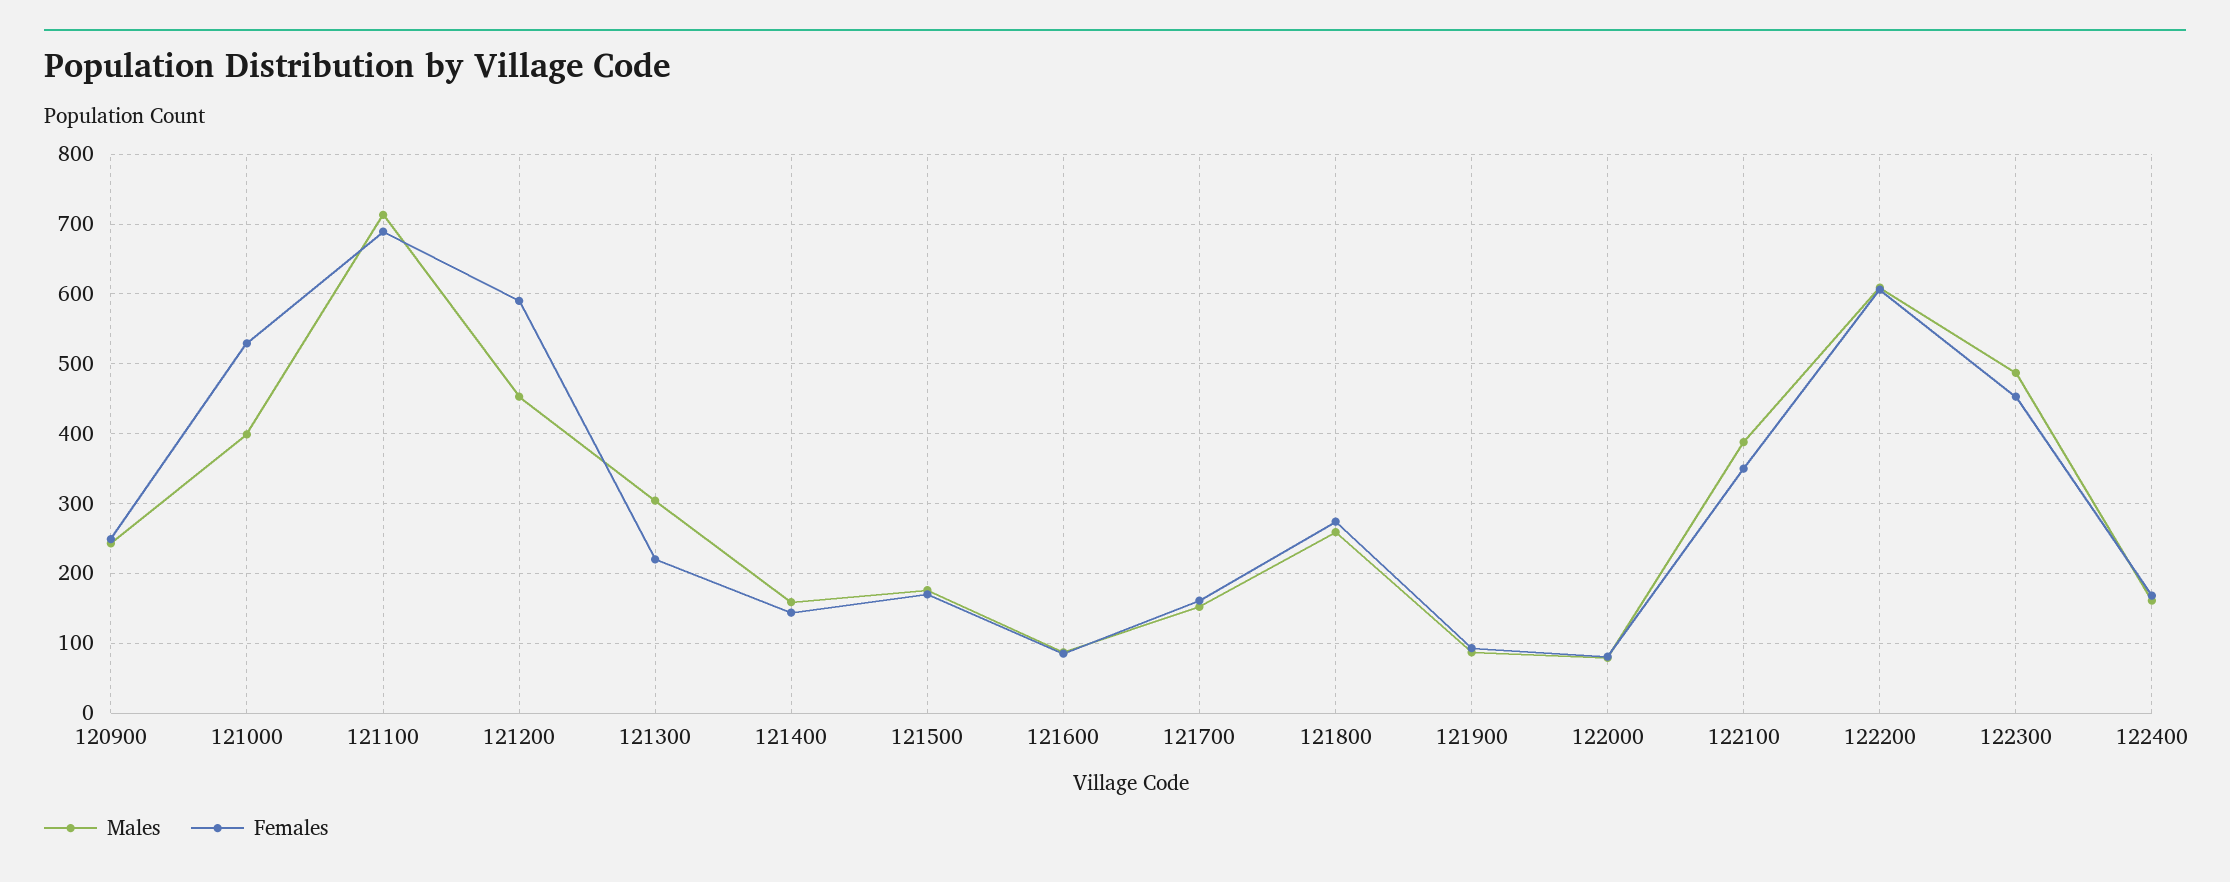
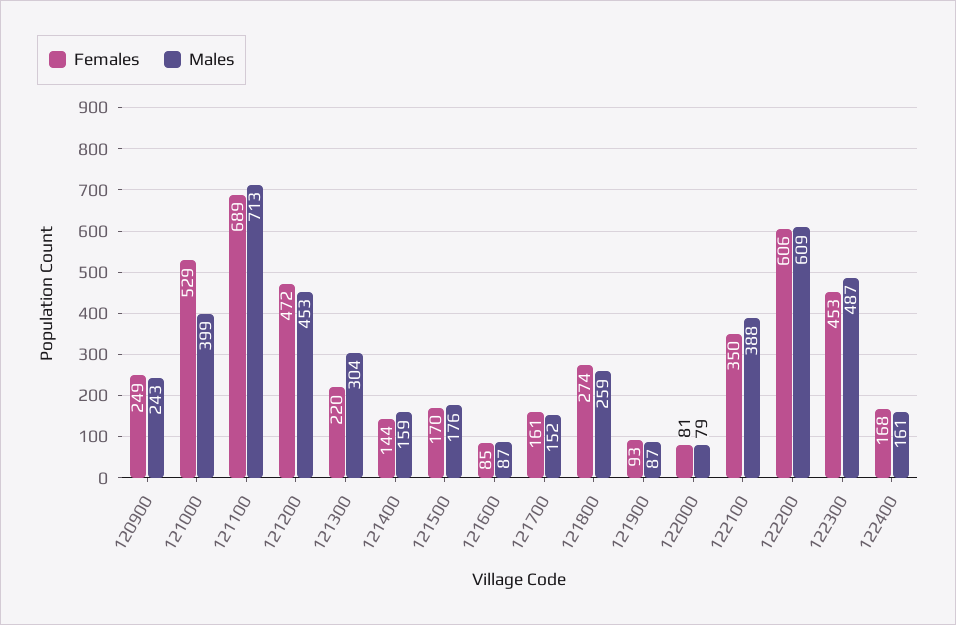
Females, 121200: 590 -> 472

